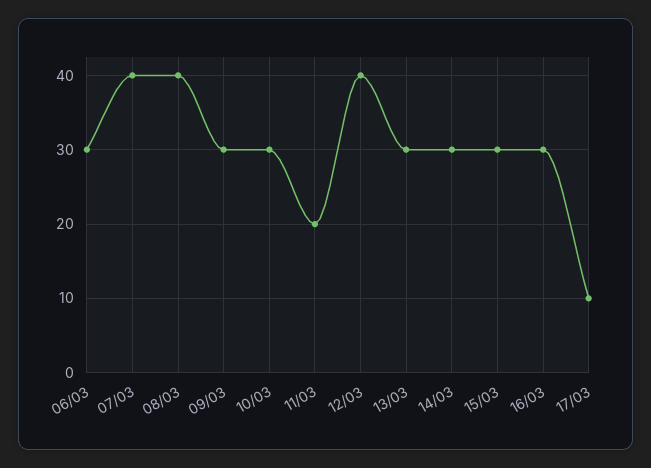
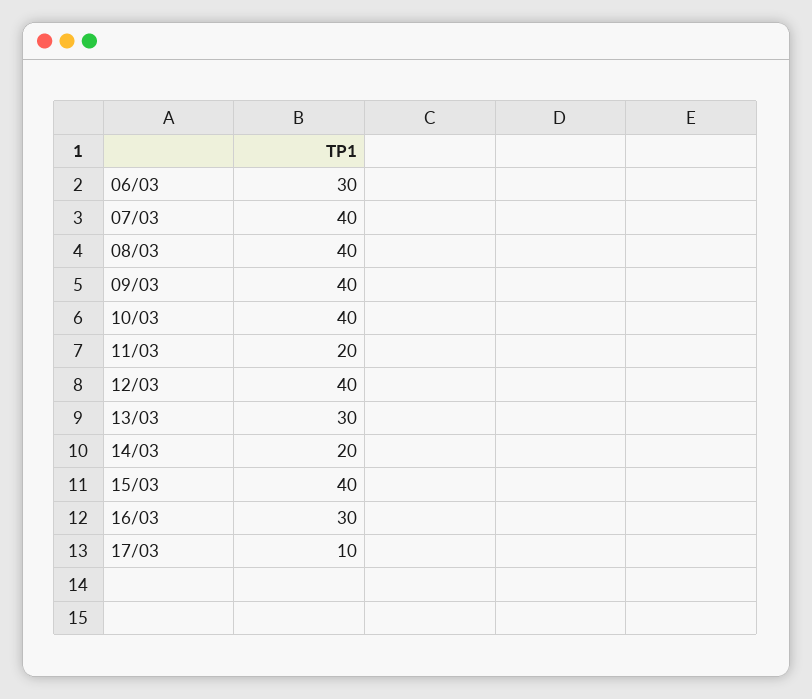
09/03: 30 -> 40
10/03: 30 -> 40
14/03: 30 -> 20
15/03: 30 -> 40

